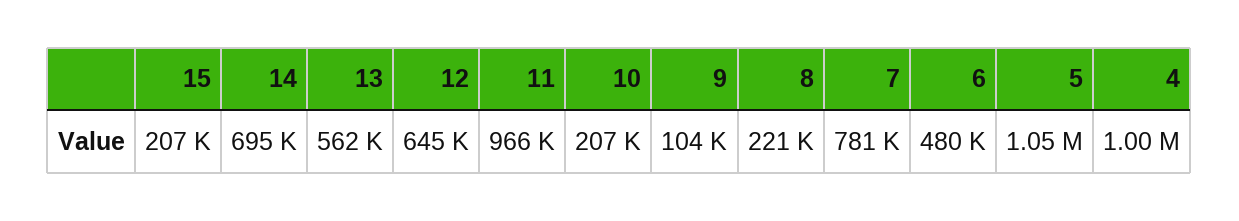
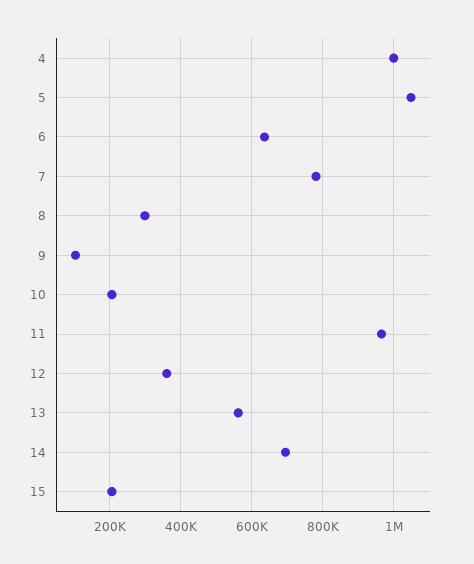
12: 645000 -> 360000
8: 221000 -> 300000
6: 480000 -> 640000

